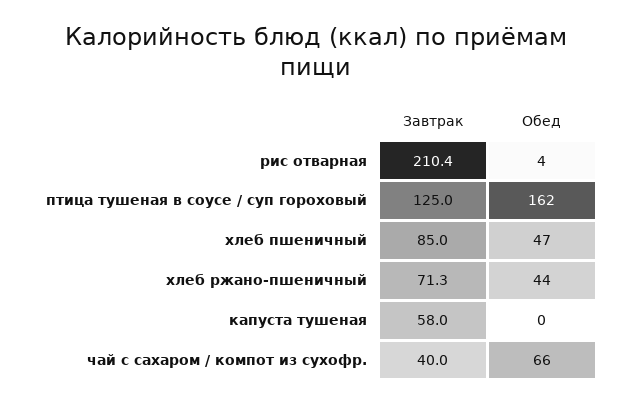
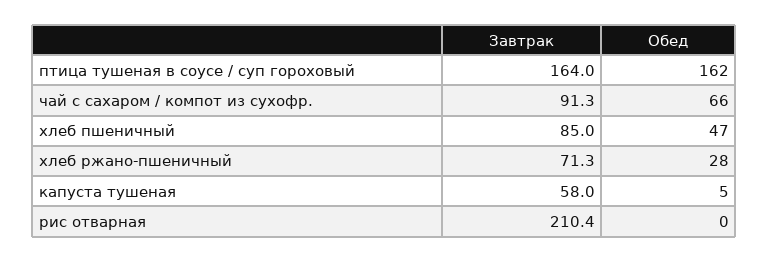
Обед, рис отварная: 4 -> 0
Завтрак, птица тушеная в соусе / суп гороховый: 125 -> 164
Обед, хлеб ржано-пшеничный: 44 -> 28
Обед, капуста тушеная: 0 -> 5
Завтрак, чай с сахаром / компот из сухофр.: 40 -> 91.3

